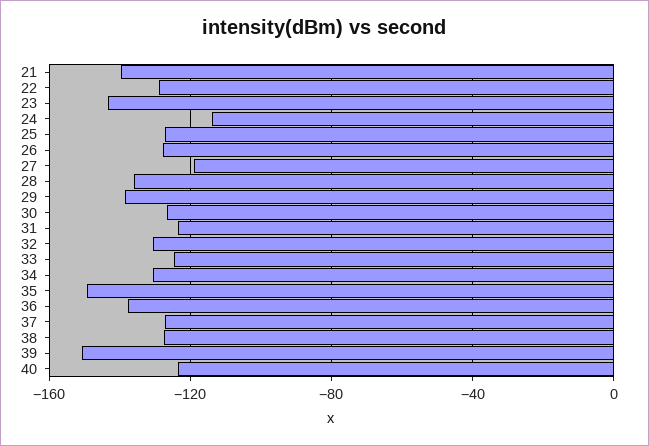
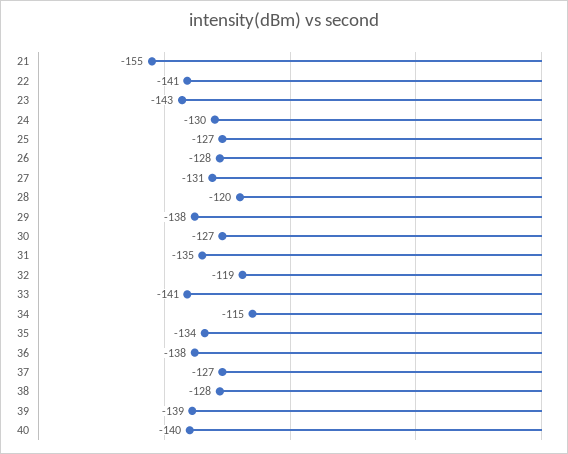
21: -140 -> -155
22: -130 -> -141
24: -115 -> -130
27: -120 -> -131
28: -135 -> -120
31: -125 -> -135
32: -130 -> -119
33: -125 -> -141
34: -130 -> -115
35: -150 -> -134
39: -150 -> -139
40: -125 -> -140

